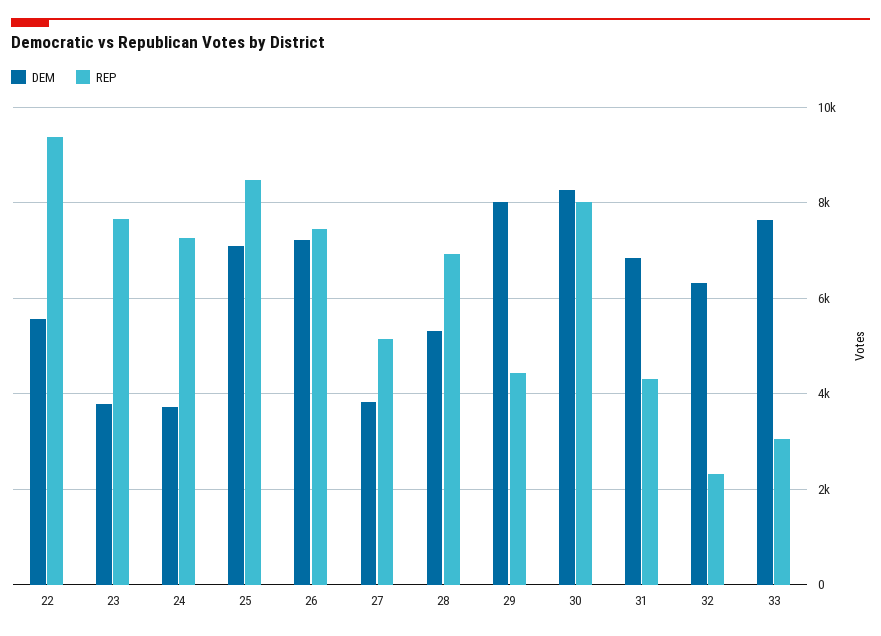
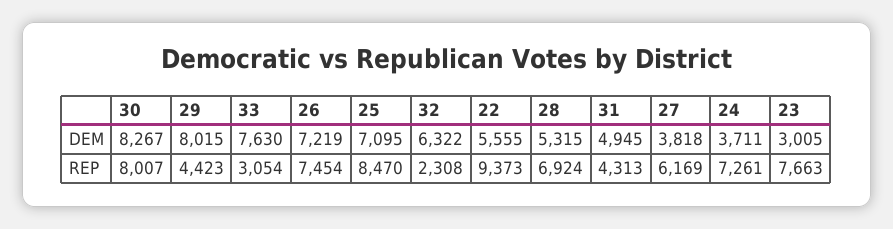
DEM, 23: 3800 -> 3005
REP, 27: 5200 -> 6169
DEM, 31: 6800 -> 4945

